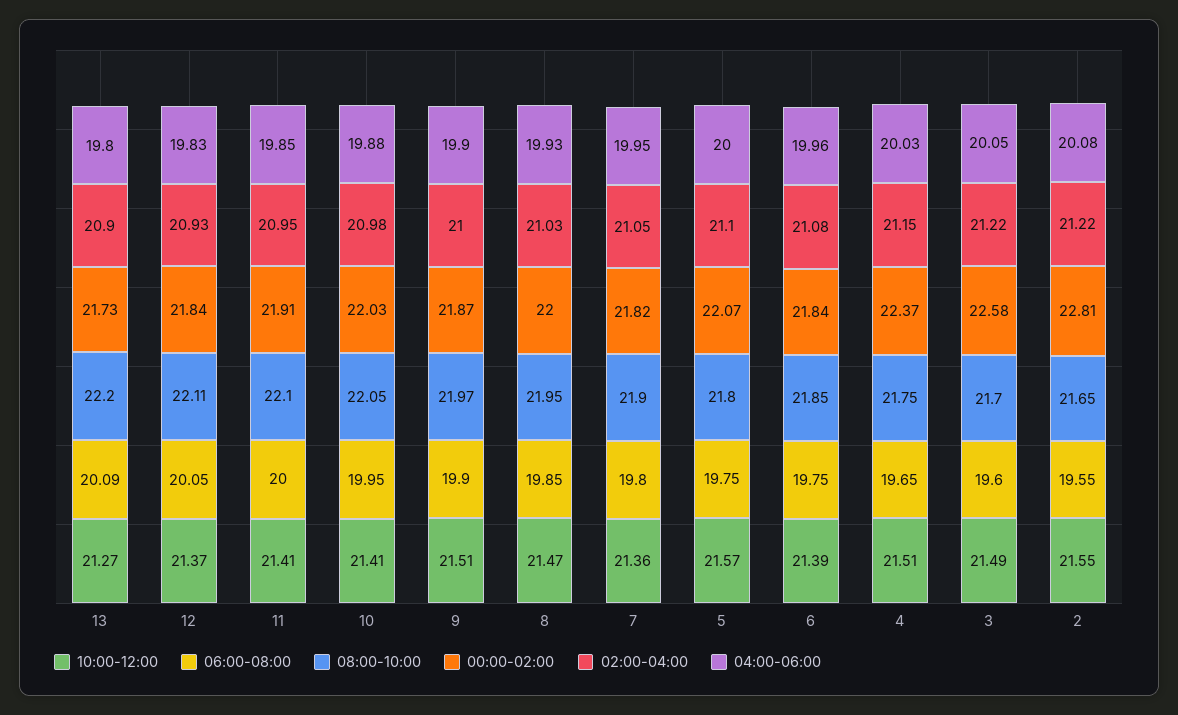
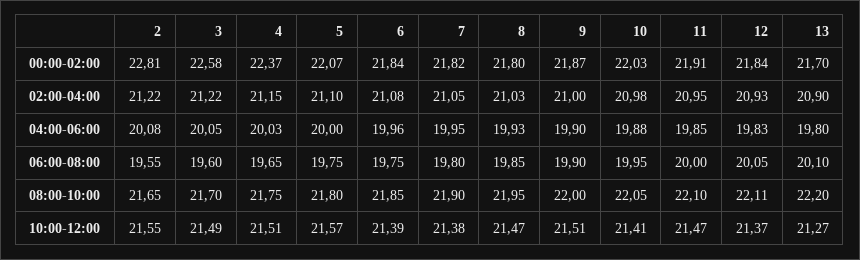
06:00-08:00, 13: 20.09 -> 20.1
00:00-02:00, 13: 21.73 -> 21.7
10:00-12:00, 11: 21.41 -> 21.47
08:00-10:00, 9: 21.97 -> 22
00:00-02:00, 8: 22 -> 21.8
10:00-12:00, 7: 21.36 -> 21.38

